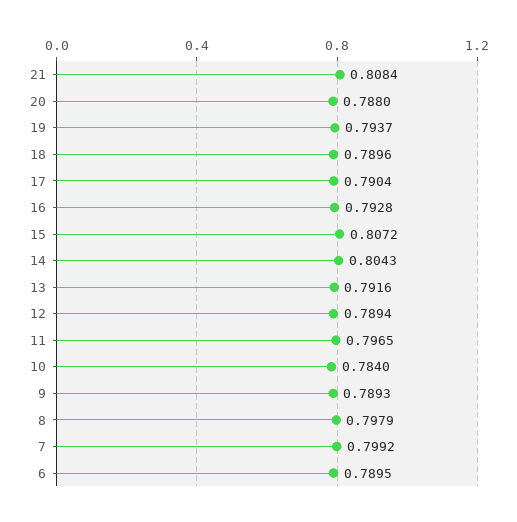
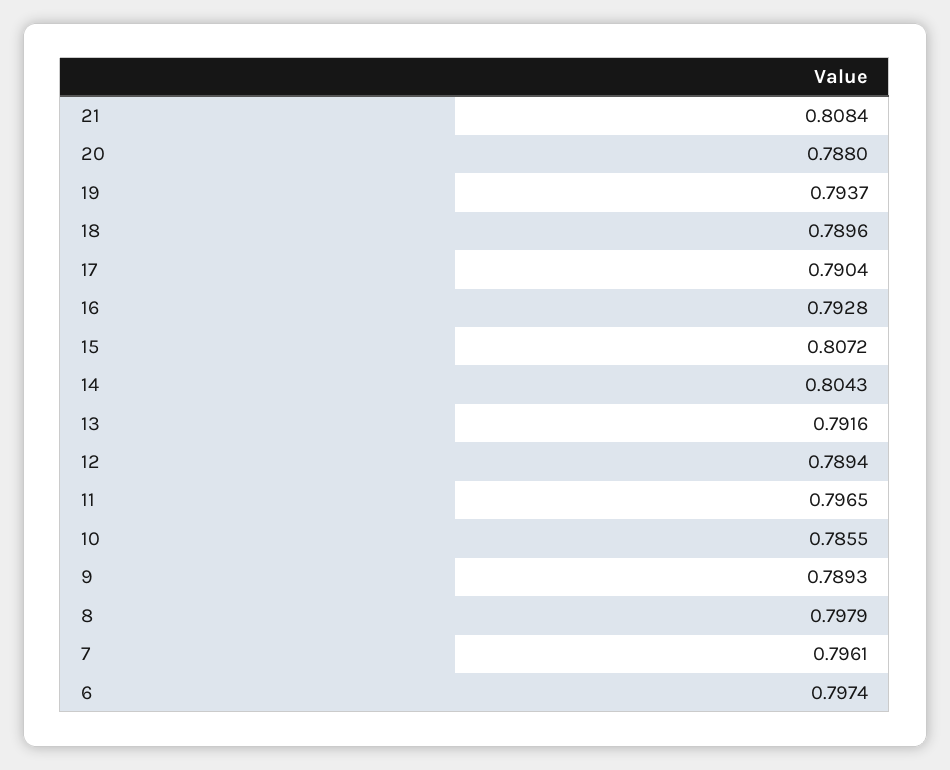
10: 0.784 -> 0.7855
7: 0.7992 -> 0.7961
6: 0.7895 -> 0.7974

